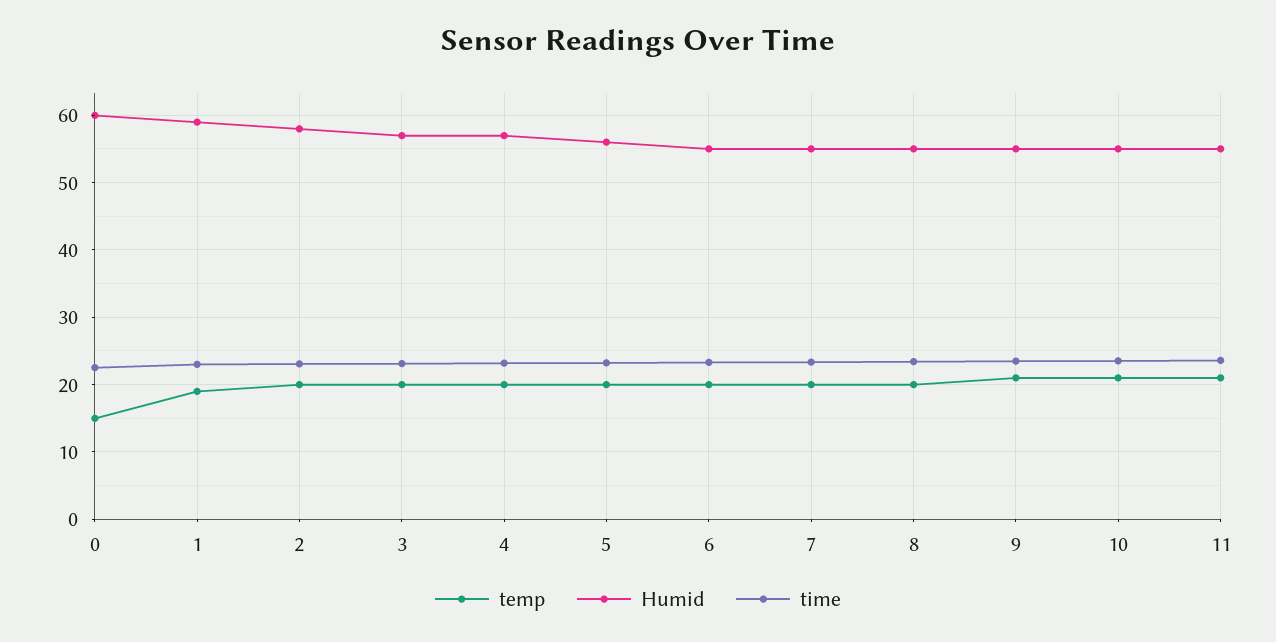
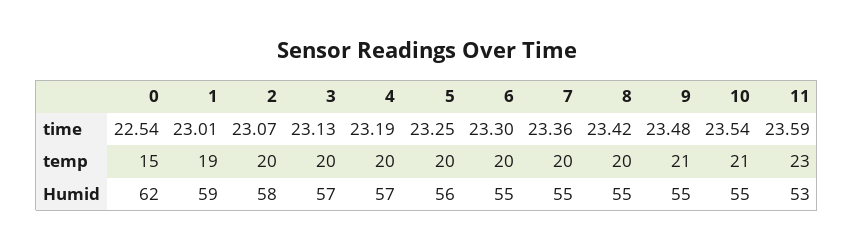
Humid, 0: 60 -> 62
temp, 11: 21 -> 23
Humid, 11: 55 -> 53

